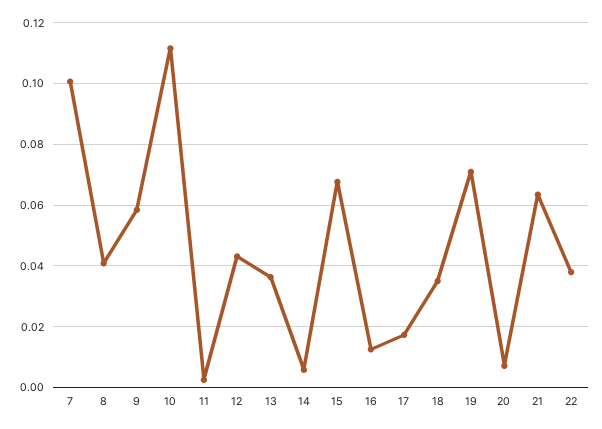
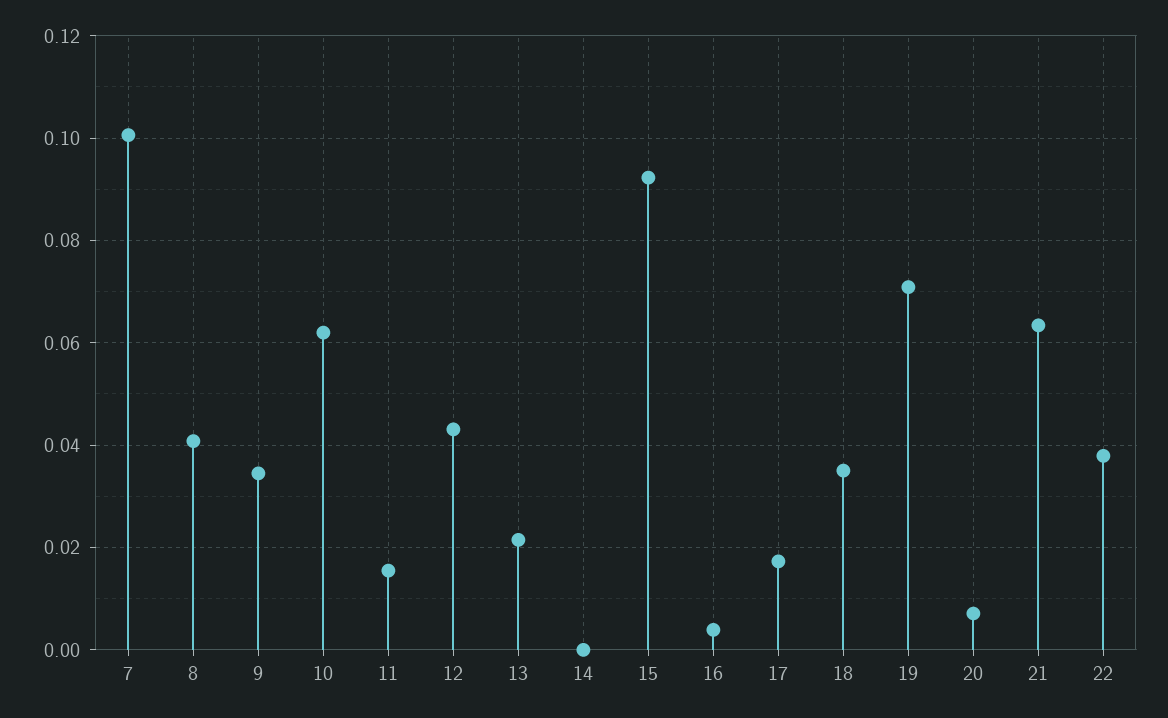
9: 0.058 -> 0.034
10: 0.112 -> 0.062
11: 0.002 -> 0.016
13: 0.036 -> 0.022
14: 0.006 -> 0
15: 0.068 -> 0.092
16: 0.012 -> 0.004

